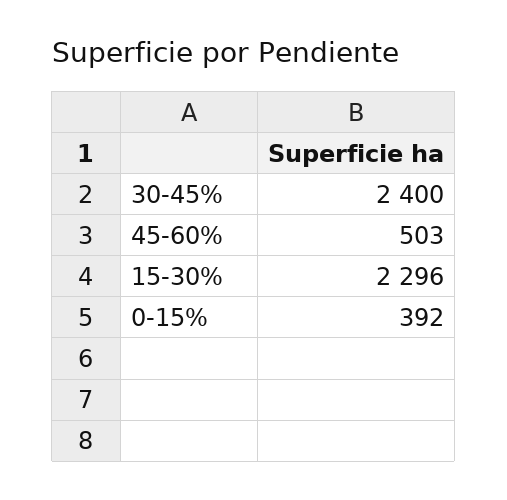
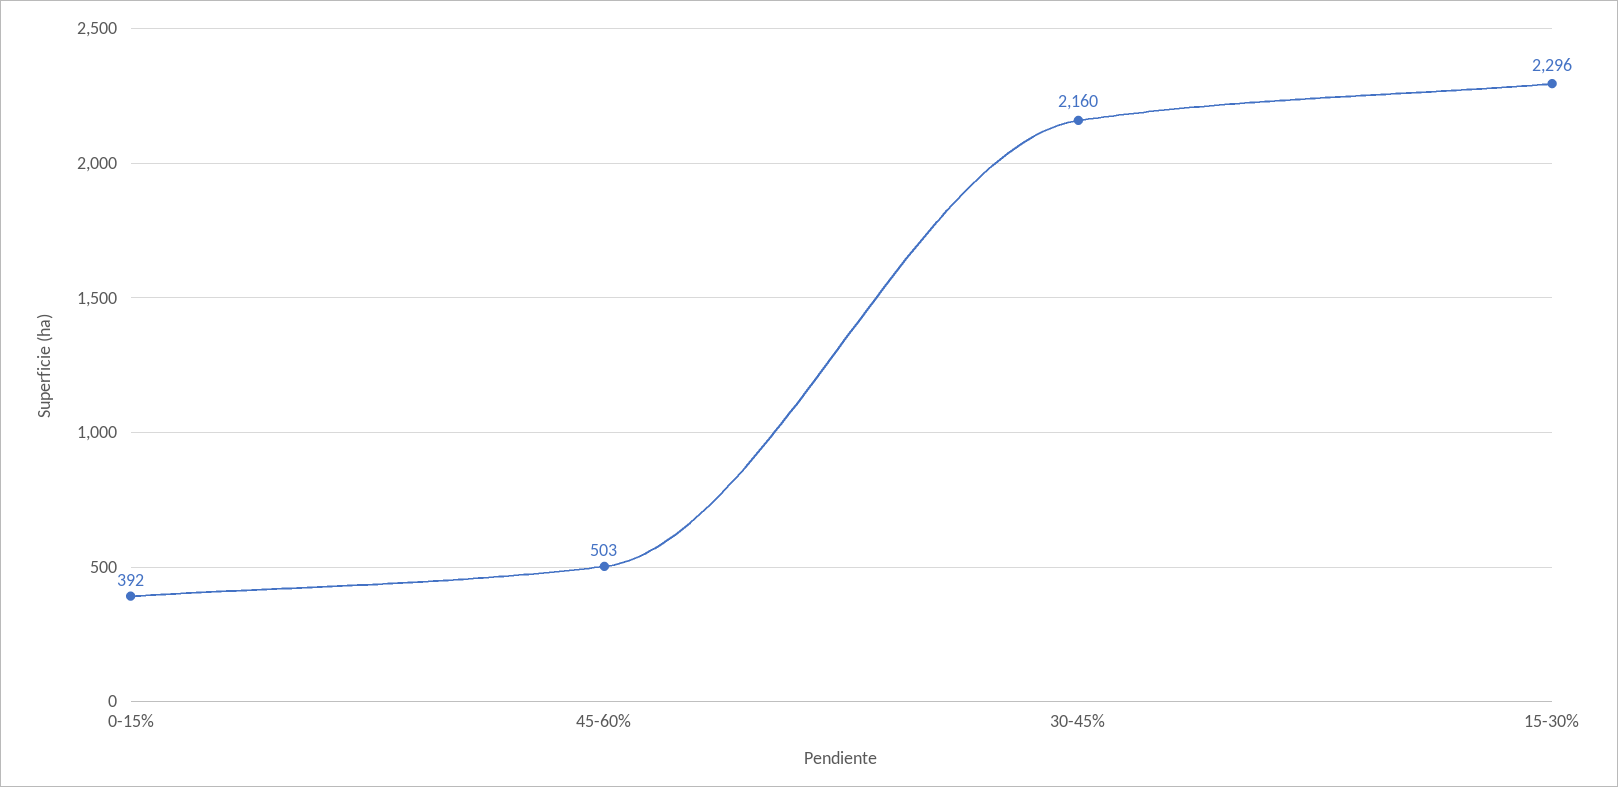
30-45%: 2400 -> 2160

